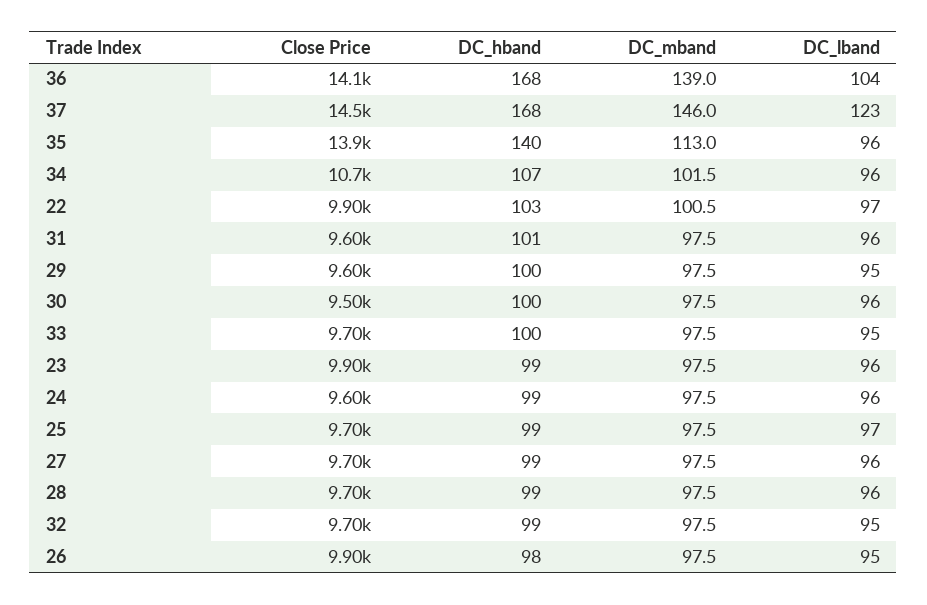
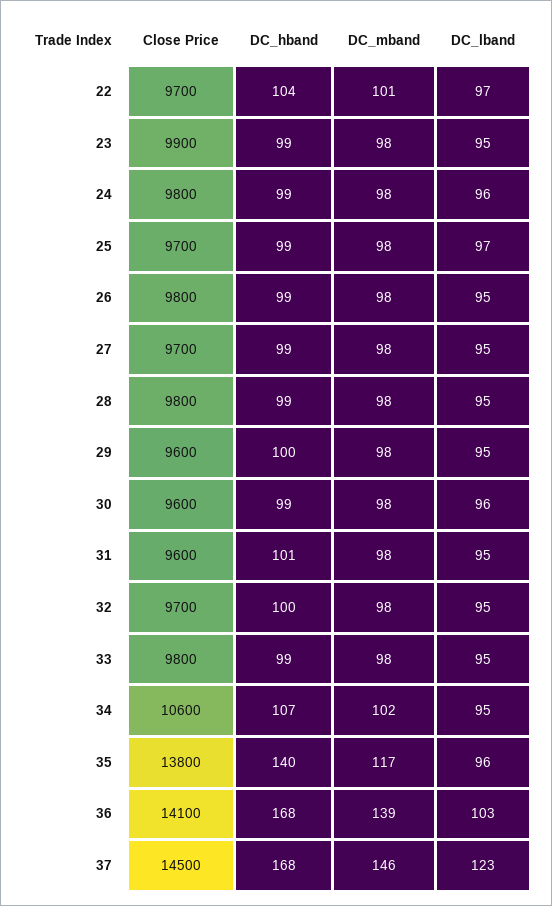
DC_lband, 36: 104 -> 103
Close Price, 35: 13900 -> 13800
DC_mband, 35: 113 -> 117
Close Price, 34: 10700 -> 10600
DC_lband, 34: 96 -> 95
Close Price, 22: 9900 -> 9700
DC_hband, 22: 103 -> 104
DC_lband, 31: 96 -> 95
Close Price, 30: 9500 -> 9600
DC_hband, 30: 100 -> 99
Close Price, 33: 9700 -> 9800
DC_hband, 33: 100 -> 99
DC_lband, 23: 96 -> 95
Close Price, 24: 9600 -> 9800
DC_lband, 27: 96 -> 95
Close Price, 28: 9700 -> 9800
DC_lband, 28: 96 -> 95
DC_hband, 32: 99 -> 100
Close Price, 26: 9900 -> 9800
DC_hband, 26: 98 -> 99

